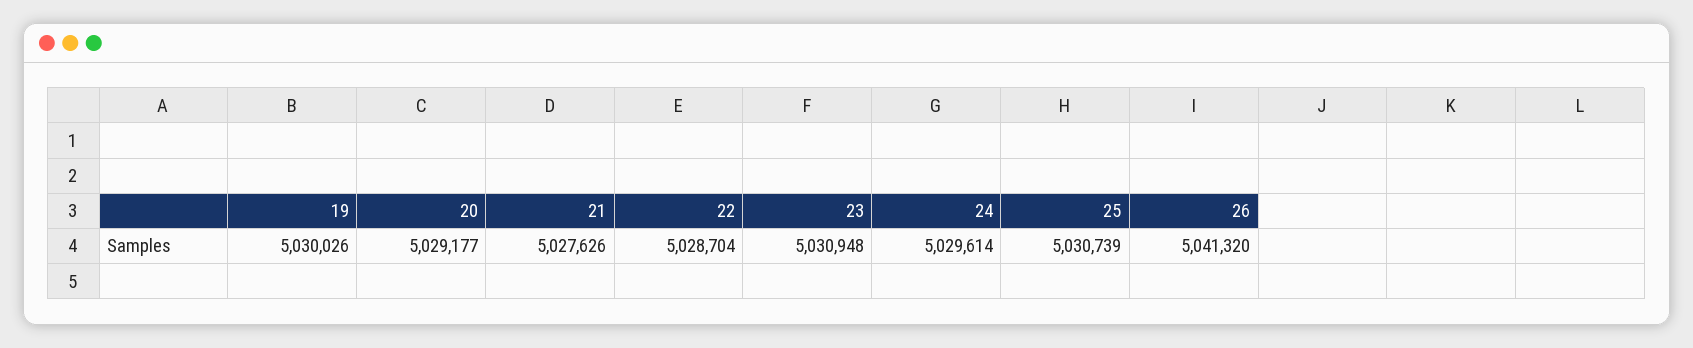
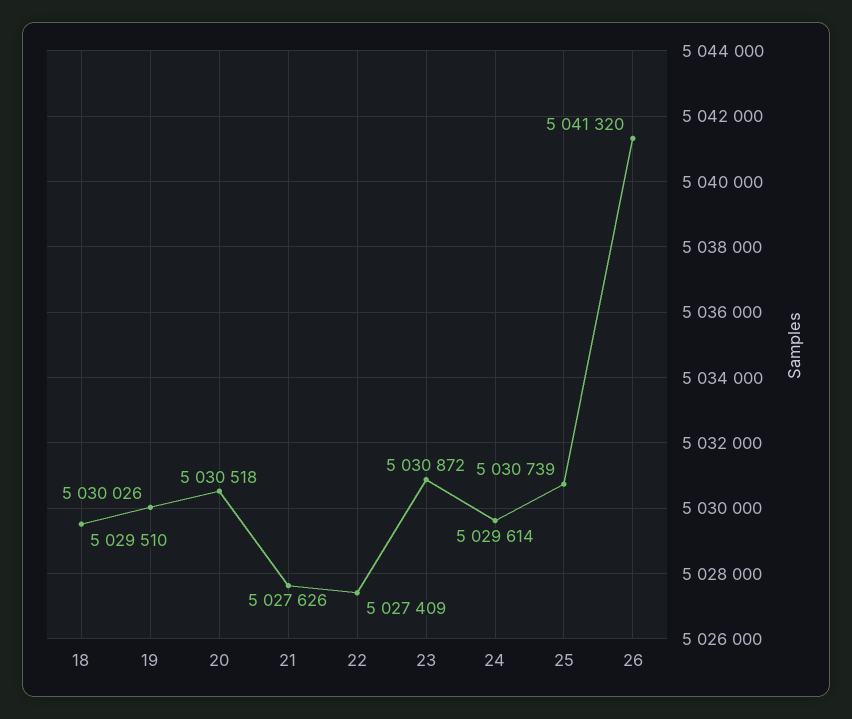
20: 5029177 -> 5030518
22: 5028704 -> 5027409
23: 5030948 -> 5030872
18: none -> 5029510

